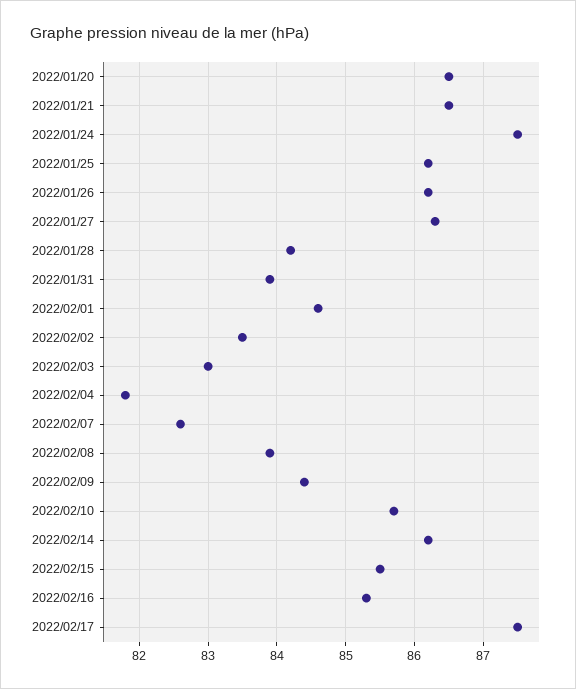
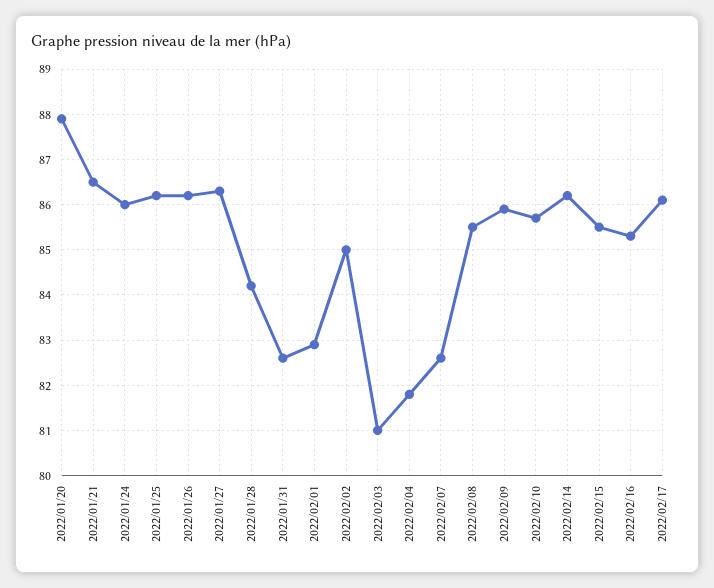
2022/01/20: 86.5 -> 88
2022/01/24: 87.5 -> 86
2022/01/31: 83.9 -> 82.5
2022/02/01: 84.6 -> 83
2022/02/02: 83.5 -> 85
2022/02/03: 83 -> 81
2022/02/08: 83.9 -> 85.5
2022/02/09: 84.4 -> 86
2022/02/17: 87.5 -> 86

